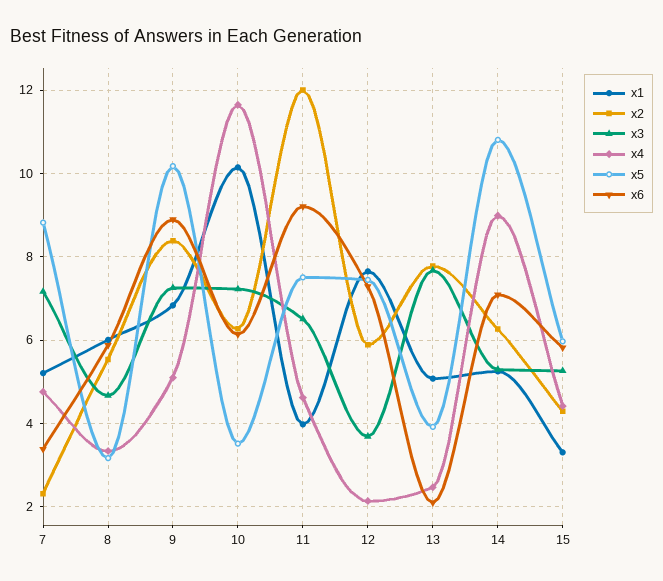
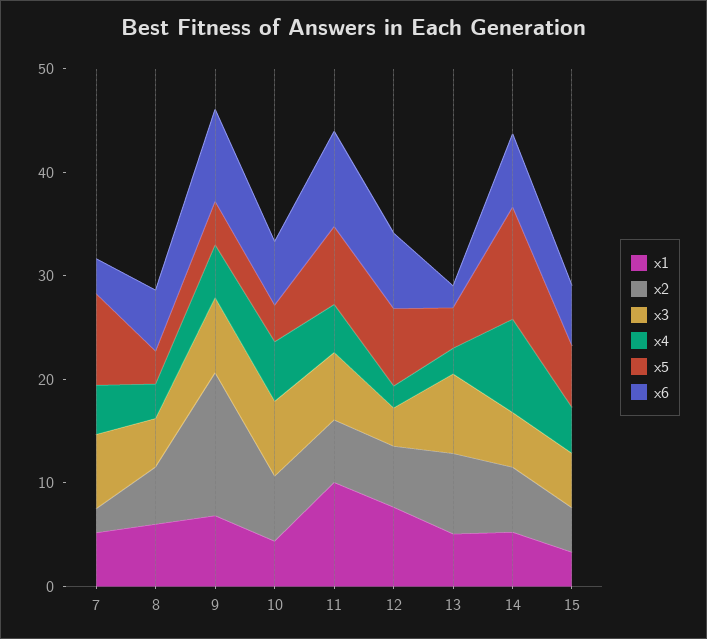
x2, 9: 8.4 -> 14
x5, 9: 10.2 -> 4
x1, 10: 10.2 -> 4
x4, 10: 11.6 -> 6
x1, 11: 4 -> 10
x2, 11: 12 -> 6

